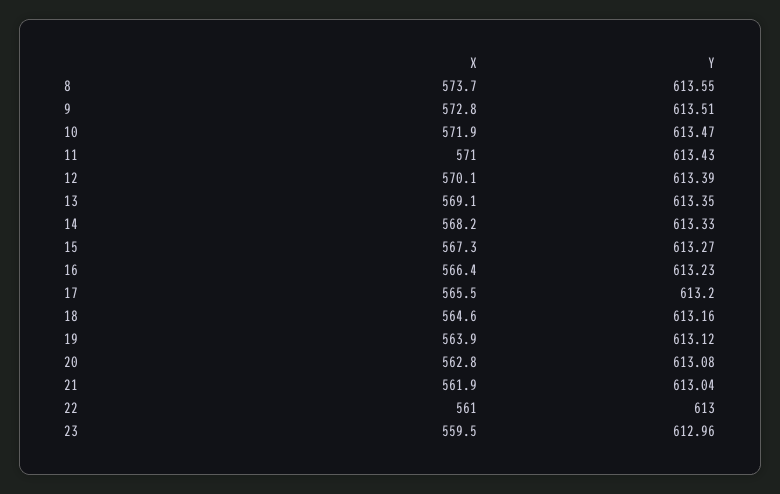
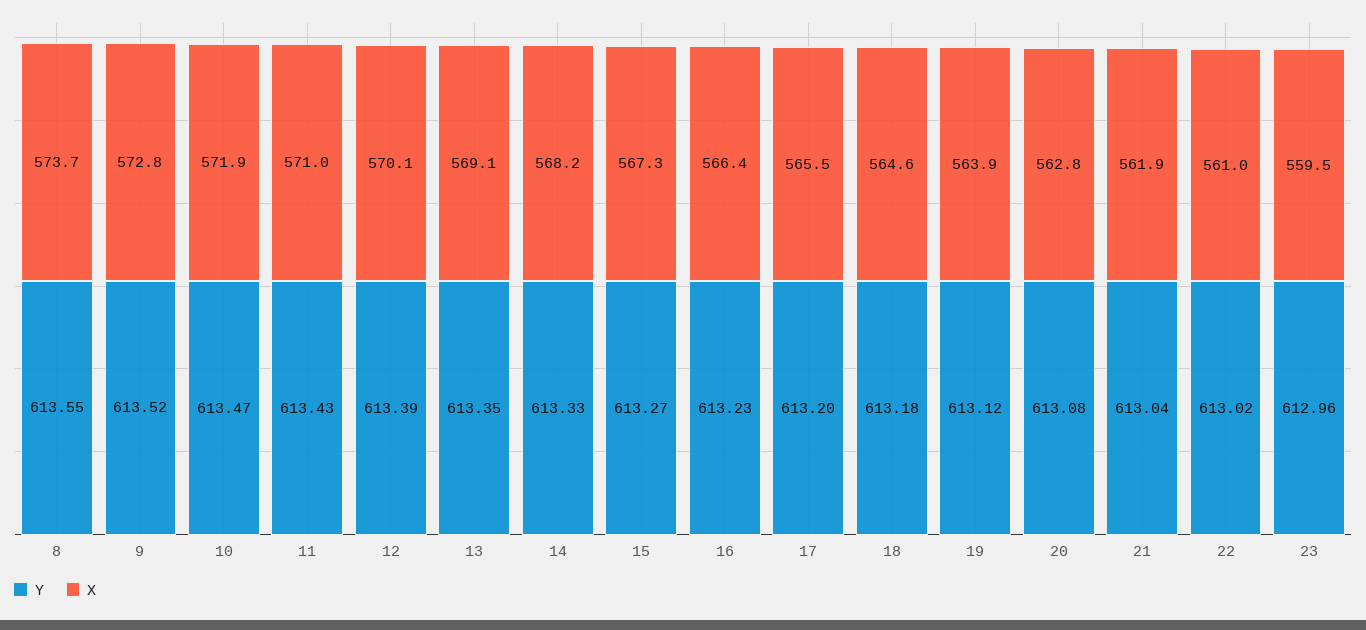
Y, 9: 613.51 -> 613.52
Y, 18: 613.16 -> 613.18
Y, 22: 613 -> 613.02

